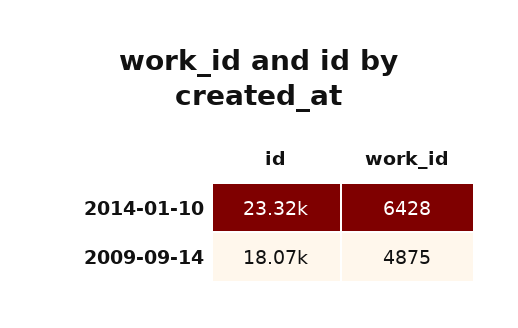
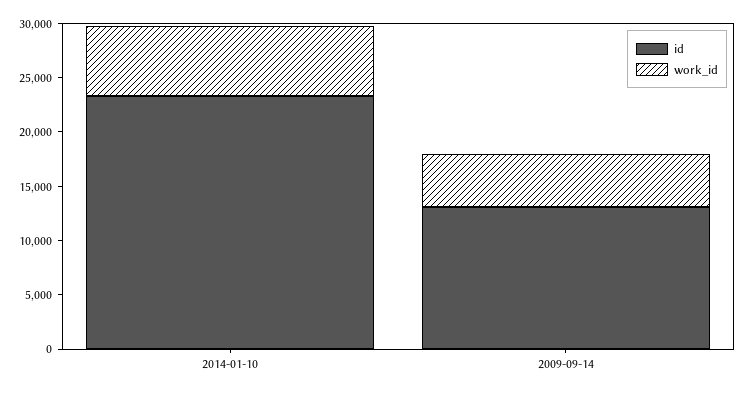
id, 2009-09-14: 18070 -> 13000

